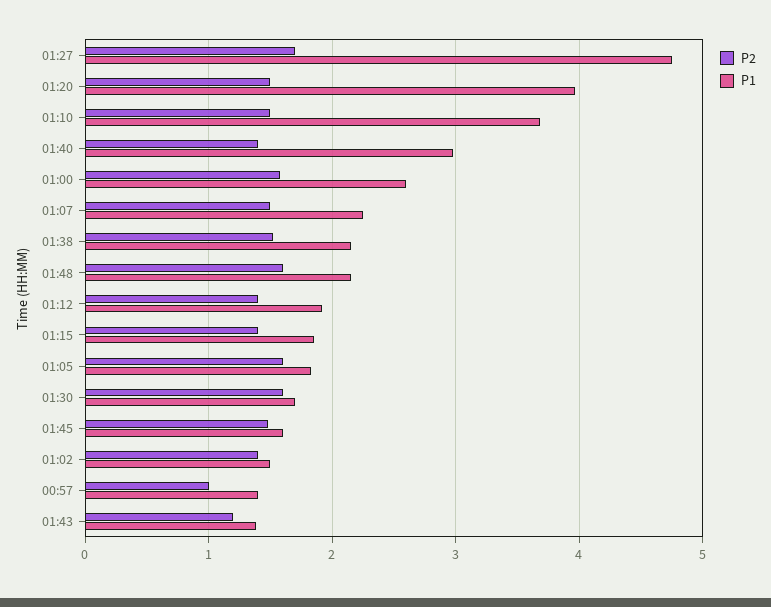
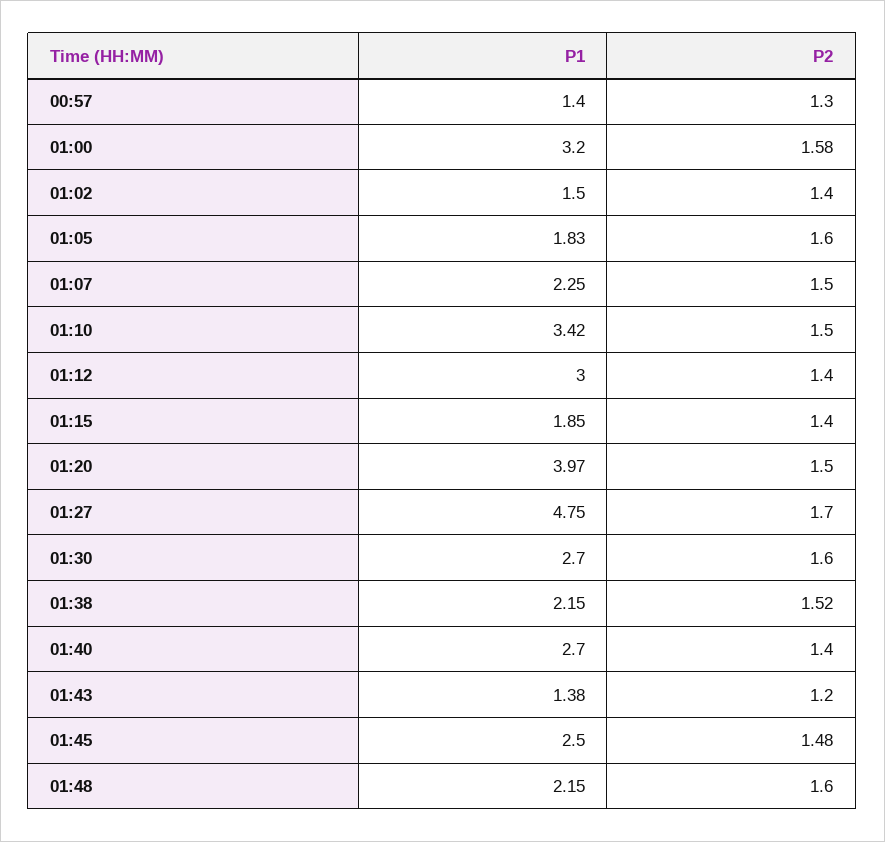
P1, 01:10: 3.7 -> 3.42
P1, 01:40: 3 -> 2.7
P1, 01:00: 2.6 -> 3.2
P1, 01:12: 1.9 -> 3
P1, 01:30: 1.7 -> 2.7
P1, 01:45: 1.6 -> 2.5
P2, 00:57: 1 -> 1.3

